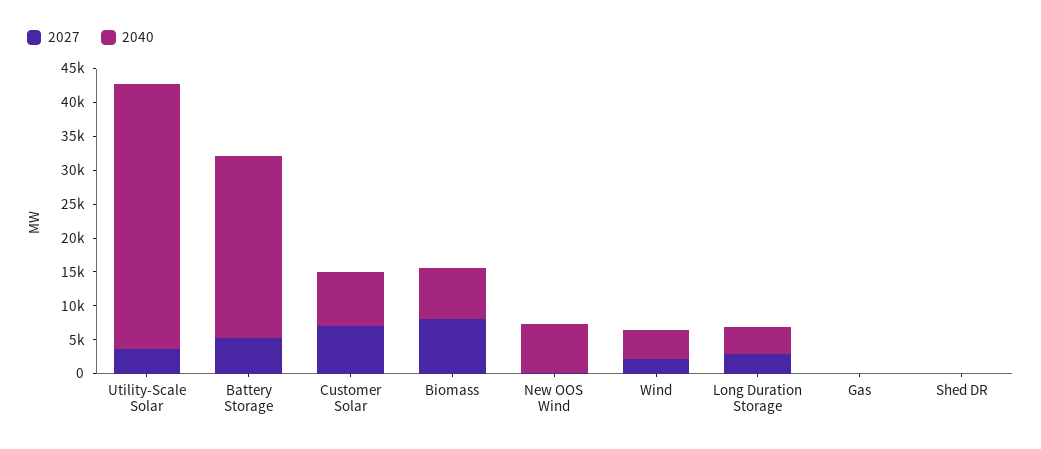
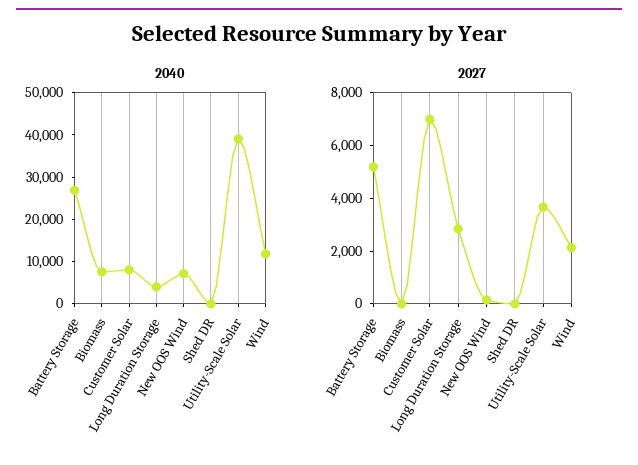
2027, Biomass: 7500 -> 0
2040, Wind: 5000 -> 12000
2027, Gas: 0 -> none
2040, Gas: 0 -> none

